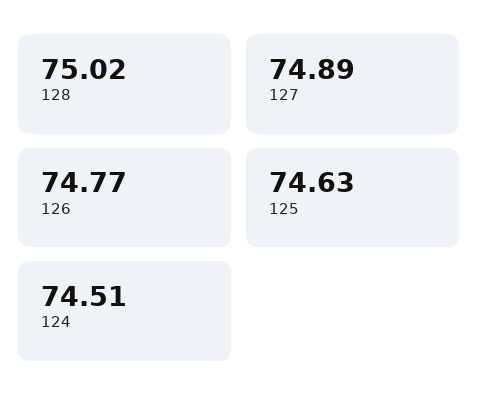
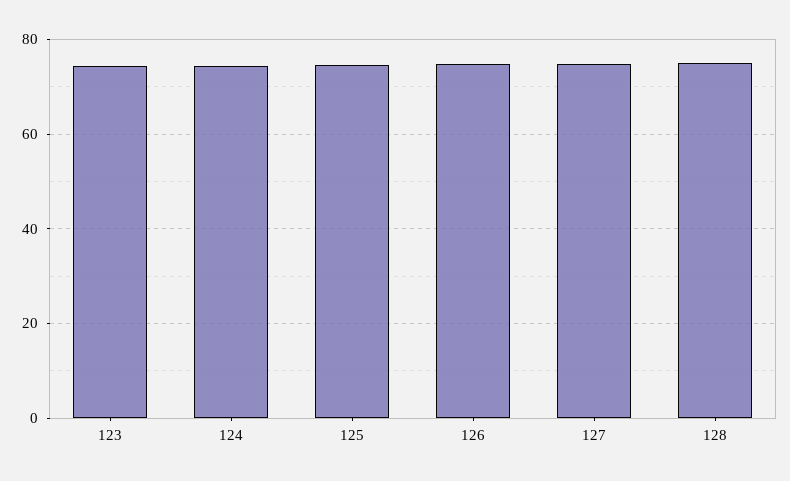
123: none -> 74

